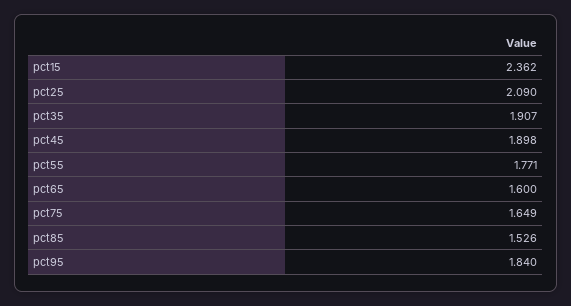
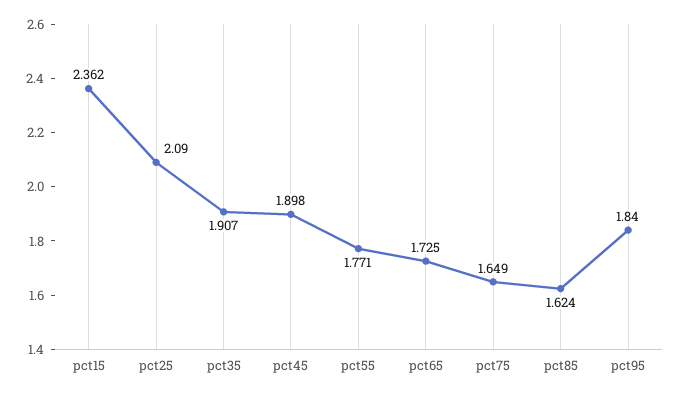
pct65: 1.6 -> 1.725
pct85: 1.526 -> 1.624

